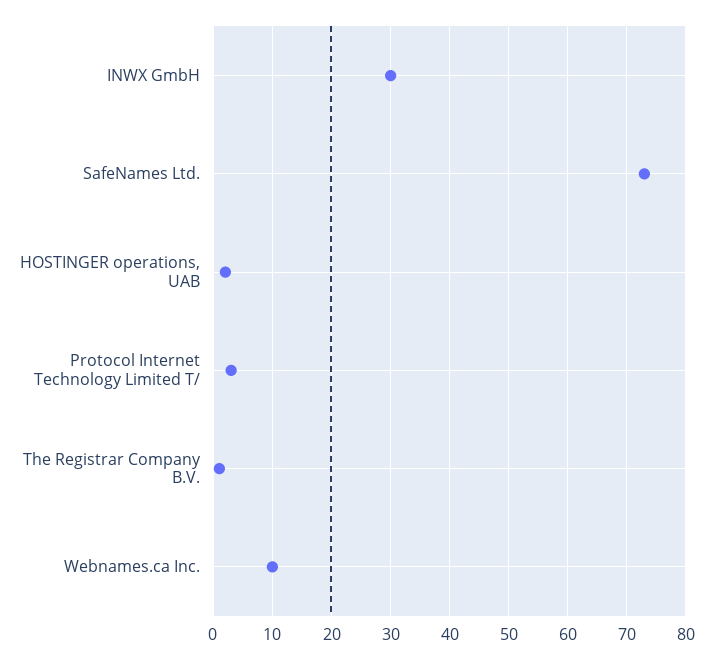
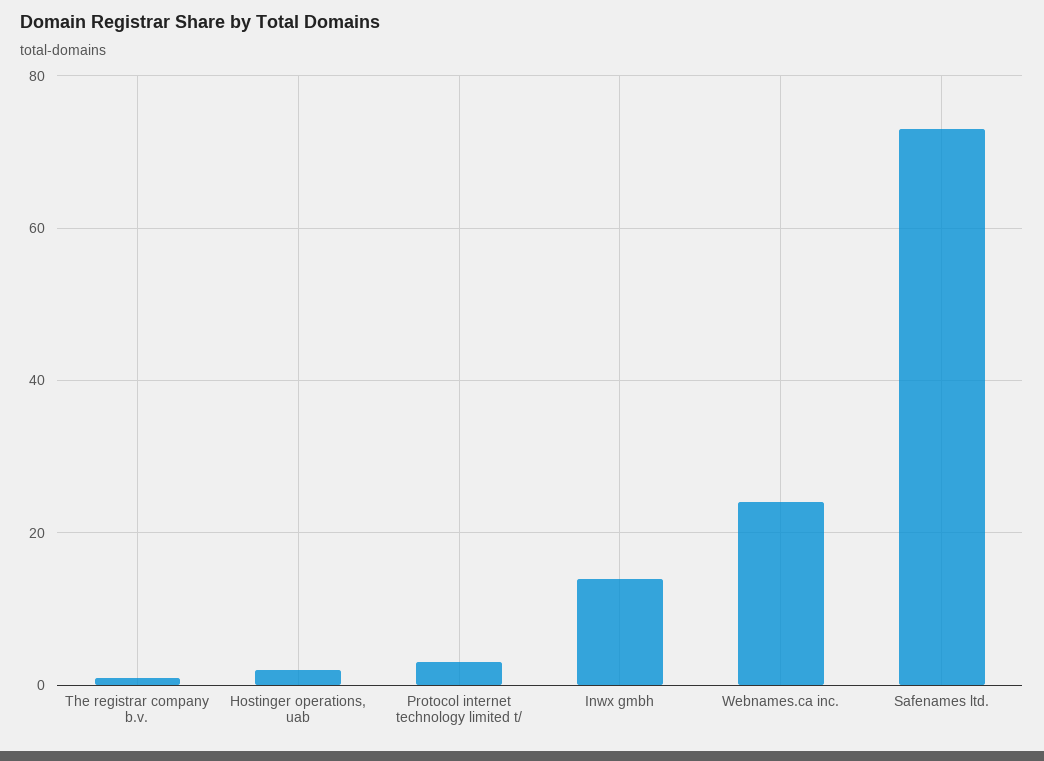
INWX GmbH: 30 -> 15
Webnames.ca Inc.: 10 -> 25

